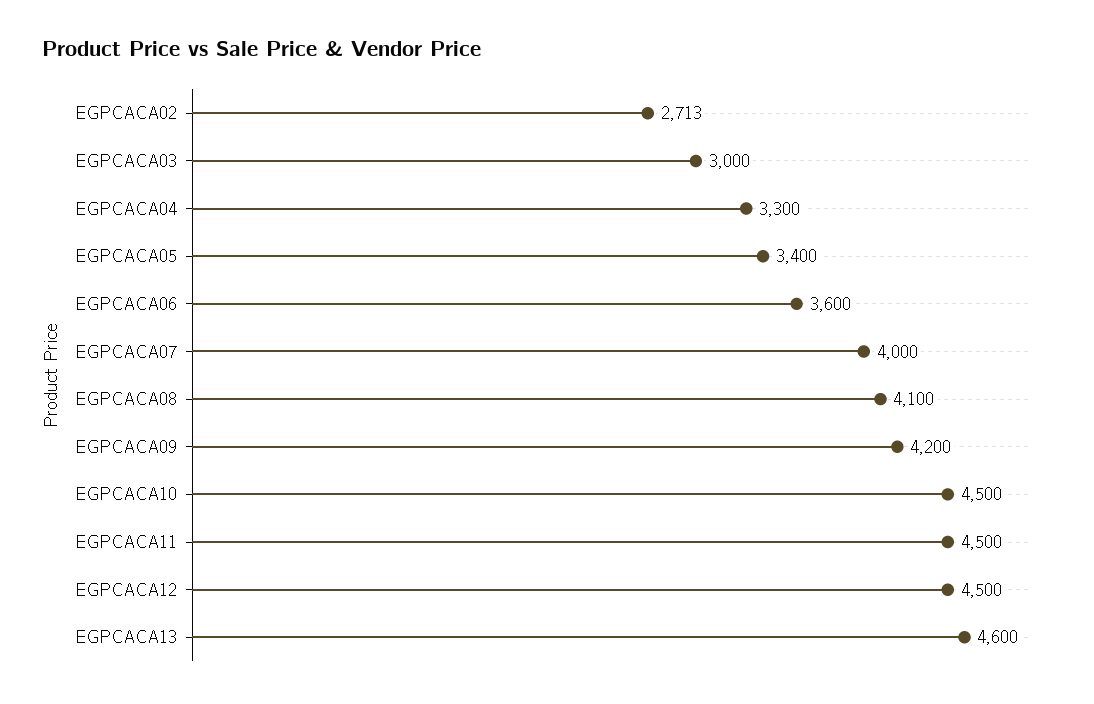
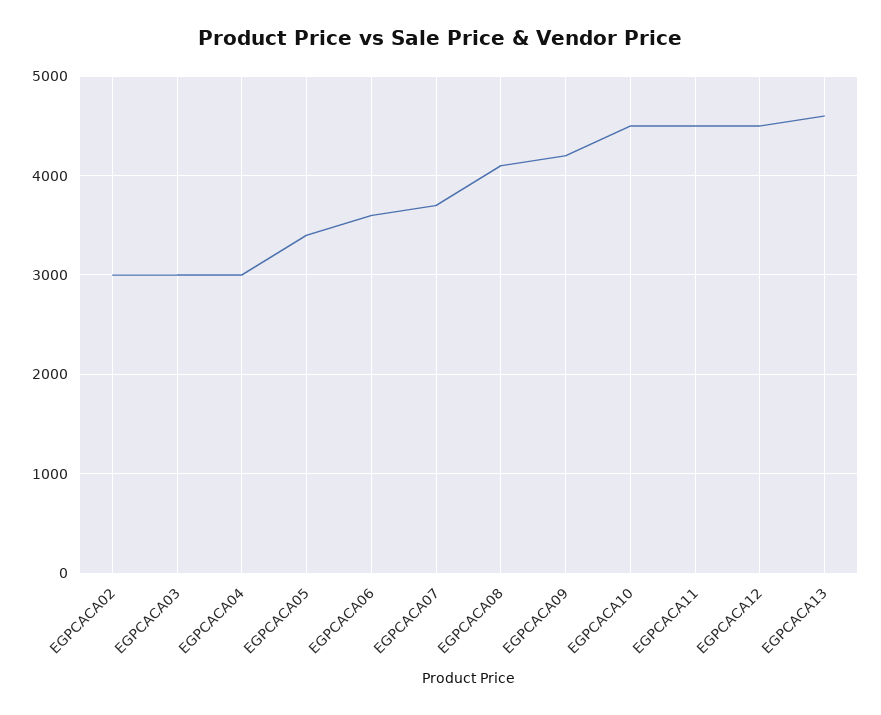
EGPCACA02: 2713 -> 3000
EGPCACA04: 3300 -> 3000
EGPCACA07: 4000 -> 3700

